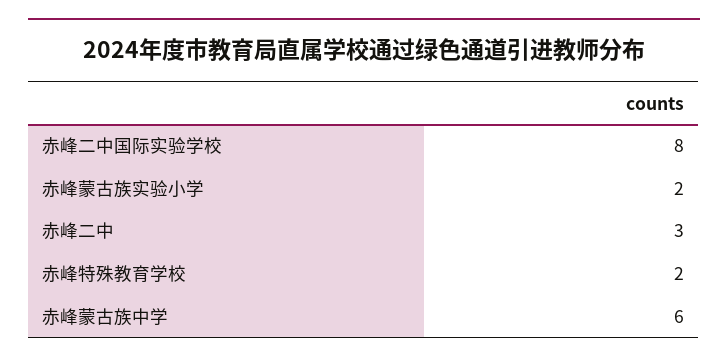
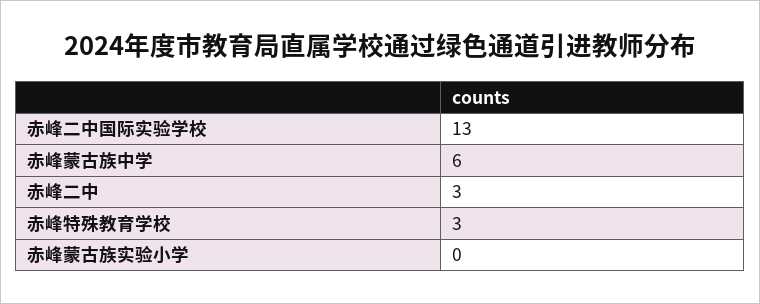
赤峰二中国际实验学校: 8 -> 13
赤峰蒙古族实验小学: 2 -> 0
赤峰特殊教育学校: 2 -> 3

